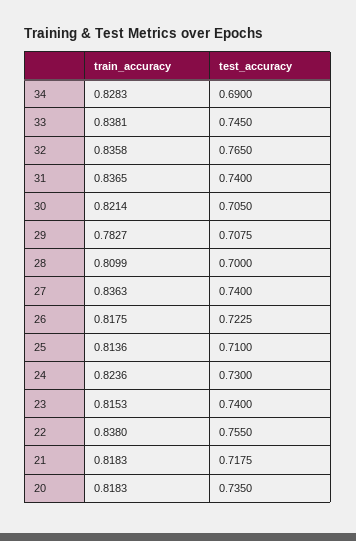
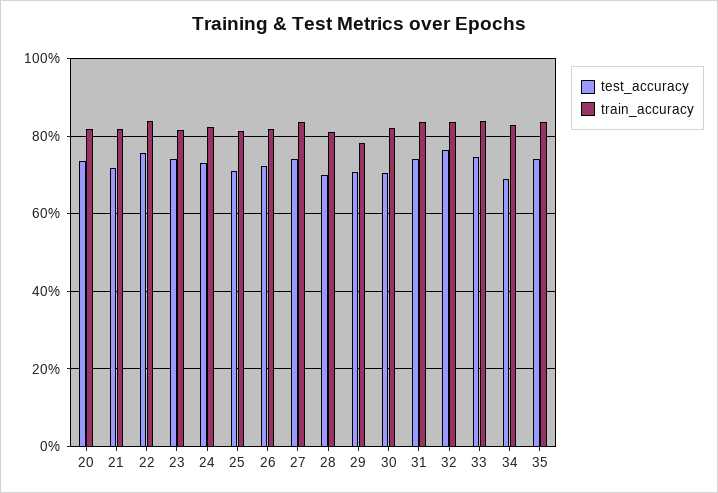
test_accuracy, 35: none -> 0.74
train_accuracy, 35: none -> 0.84

